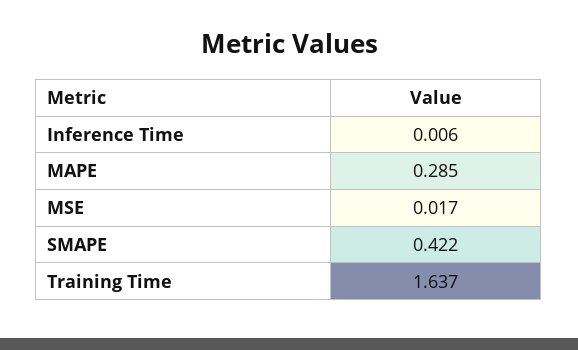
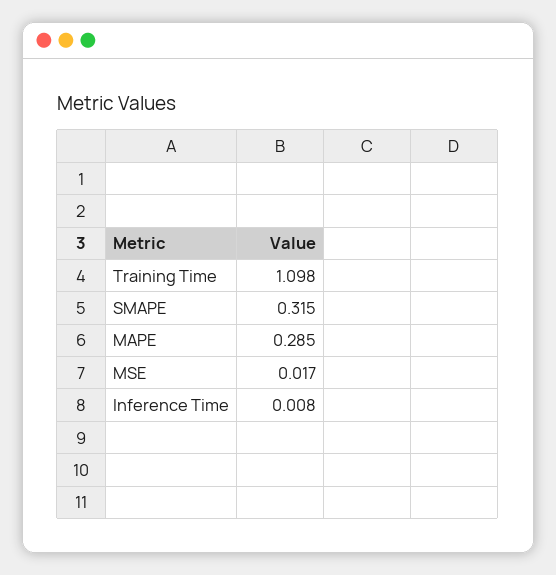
Inference Time: 0.006 -> 0.008
SMAPE: 0.422 -> 0.315
Training Time: 1.637 -> 1.098

